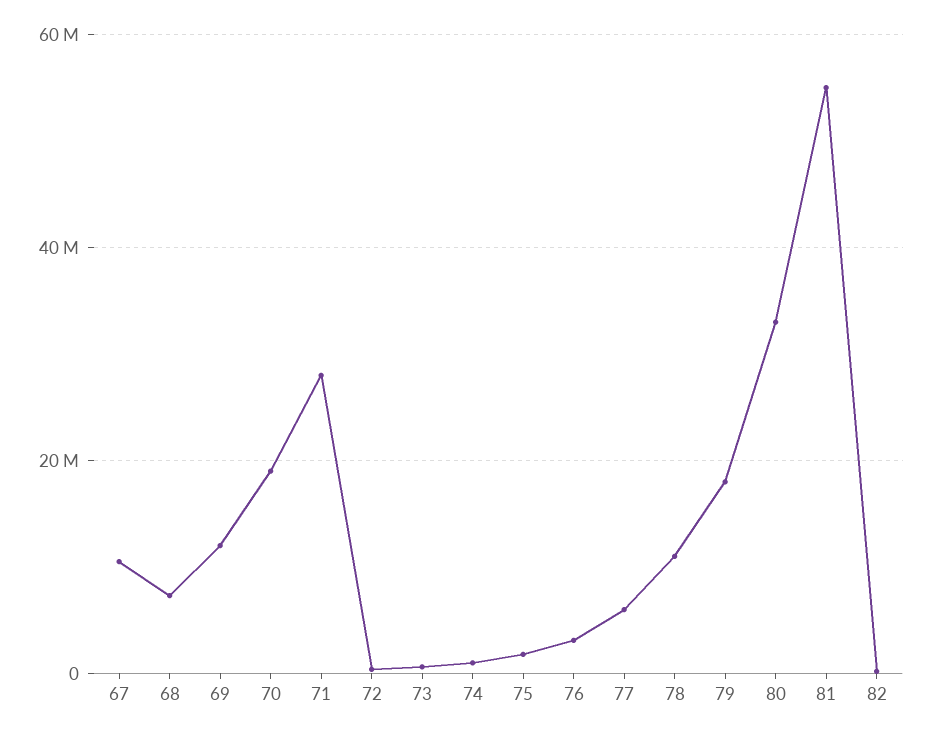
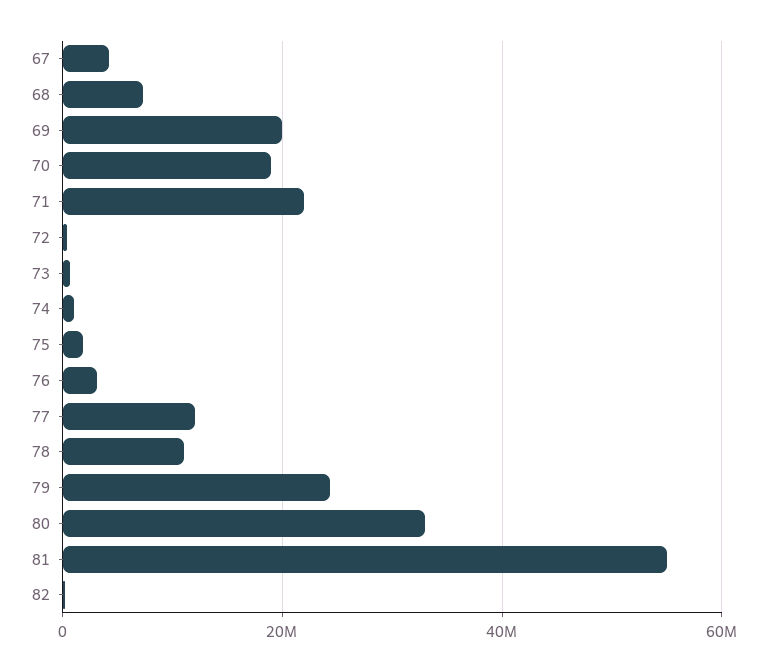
67: 10000000 -> 4000000
69: 12000000 -> 20000000
71: 28000000 -> 22000000
77: 6000000 -> 12000000
79: 18000000 -> 24000000

